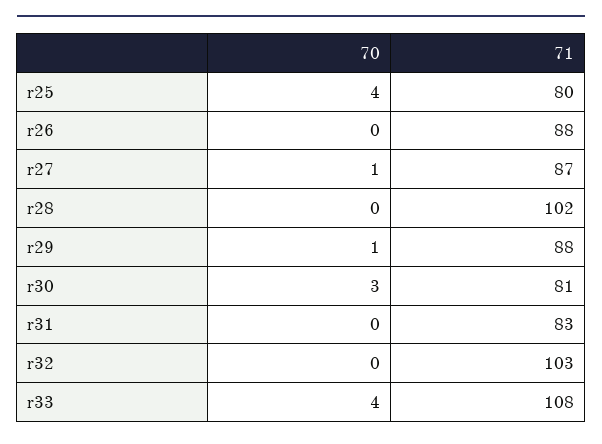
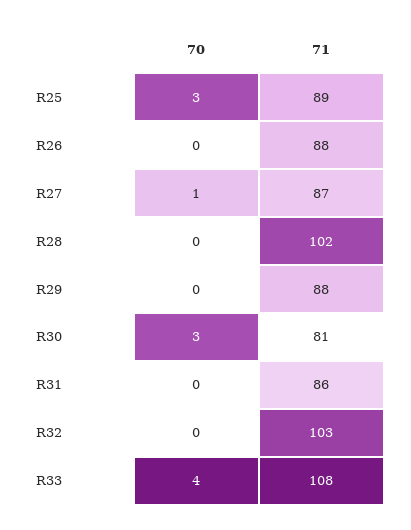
70, r25: 4 -> 3
71, r25: 80 -> 89
70, r29: 1 -> 0
71, r31: 83 -> 86

